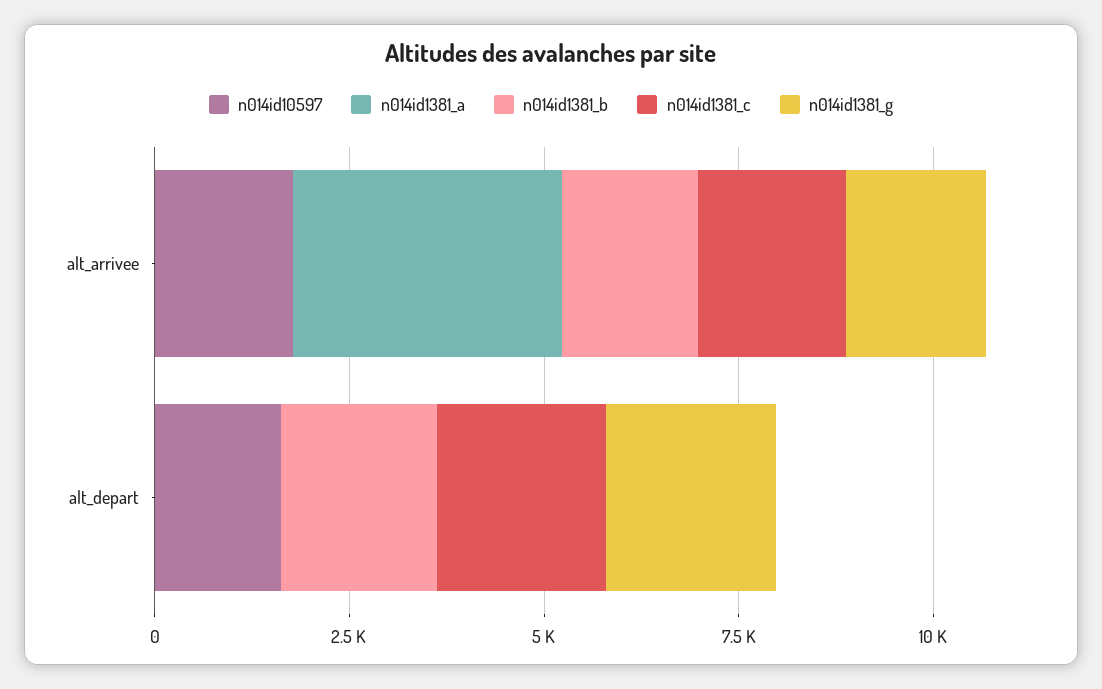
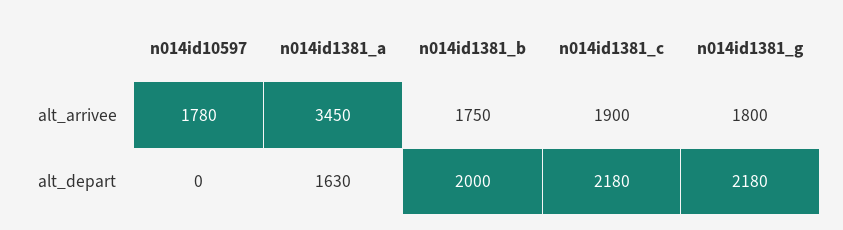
n014id10597, alt_depart: 1500 -> 0
n014id1381_a, alt_depart: 0 -> 1630

